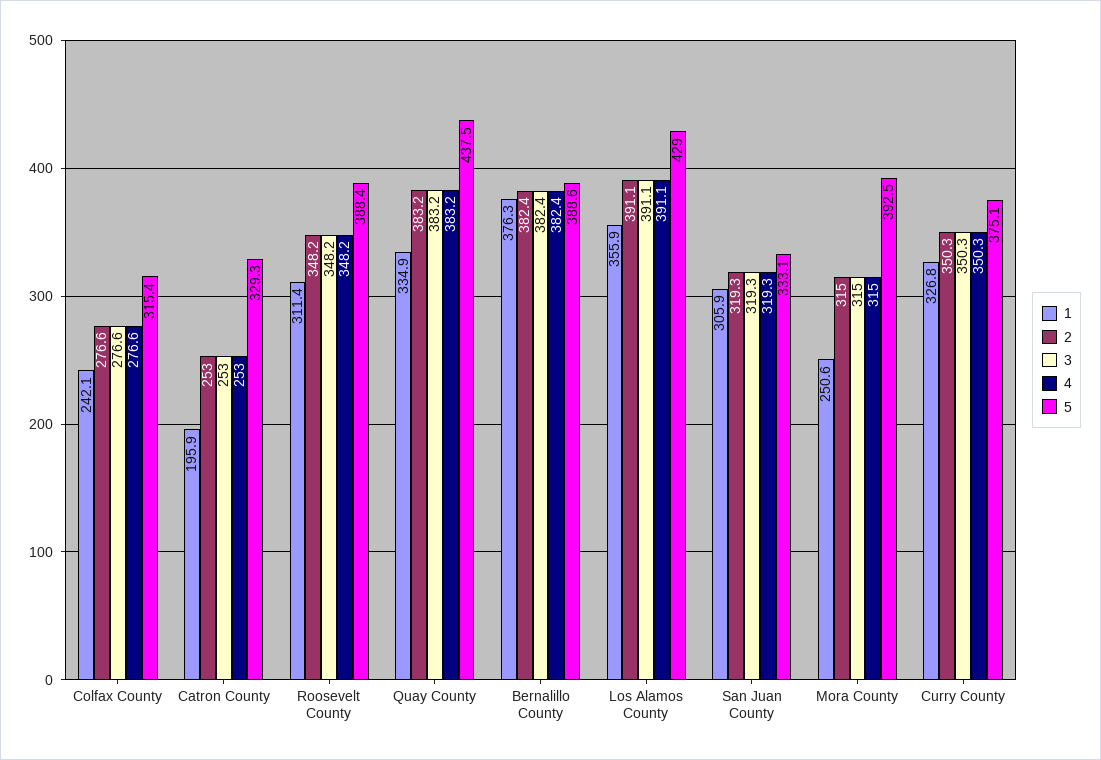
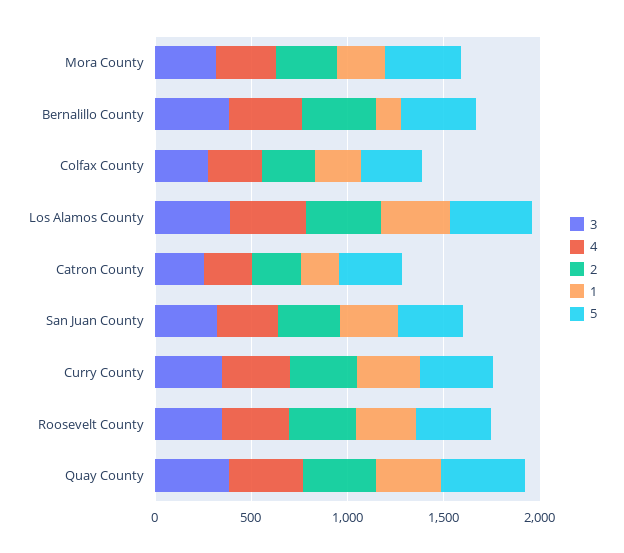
1, Bernalillo County: 376.3 -> 100

